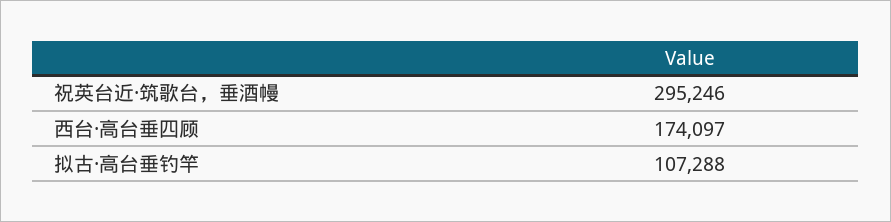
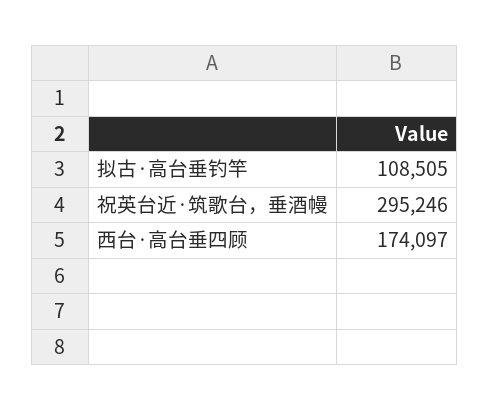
拟古·高台垂钓竿: 107288 -> 108505

